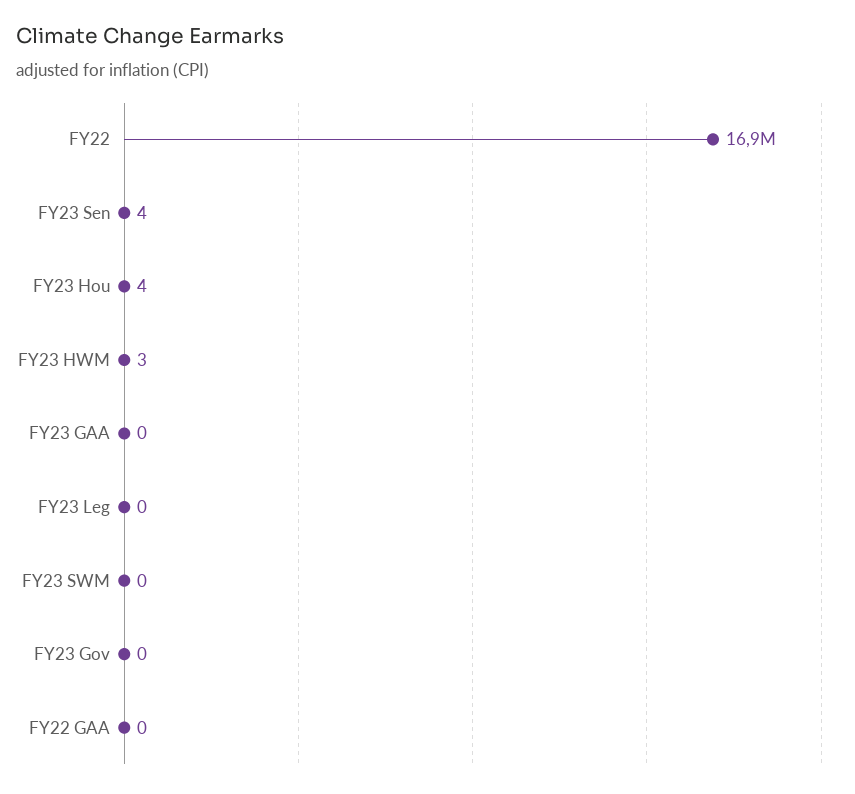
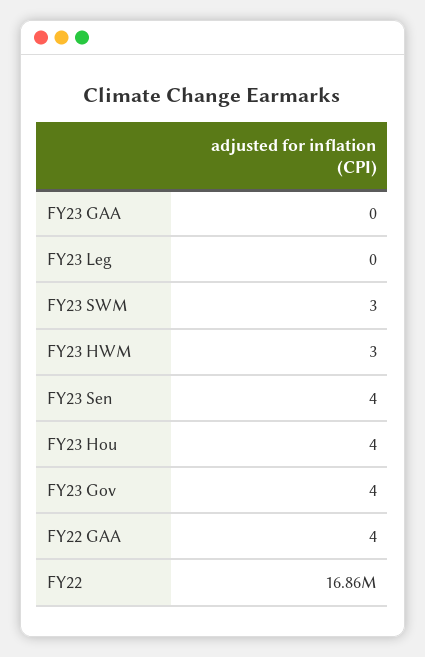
FY23 SWM: 0 -> 3
FY23 Gov: 0 -> 4
FY22 GAA: 0 -> 4

